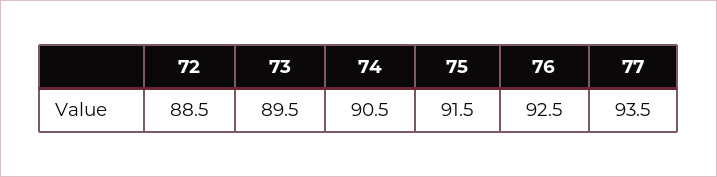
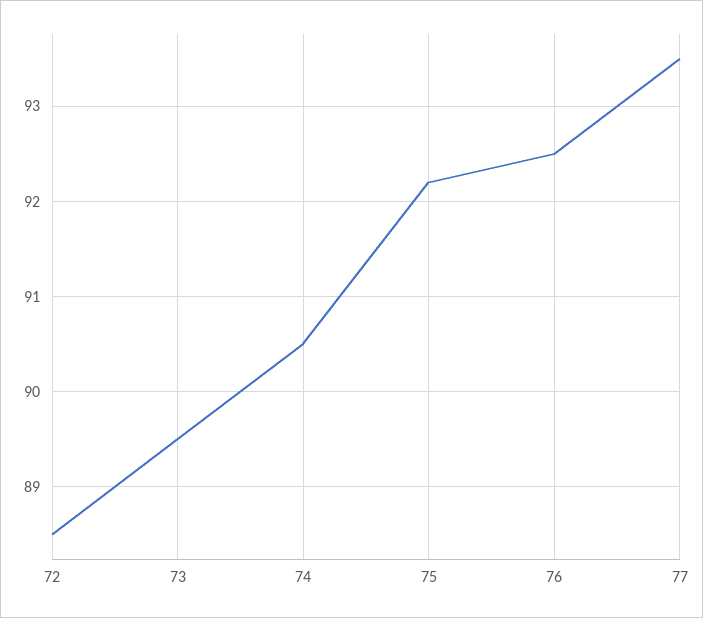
75: 91.5 -> 92.2

